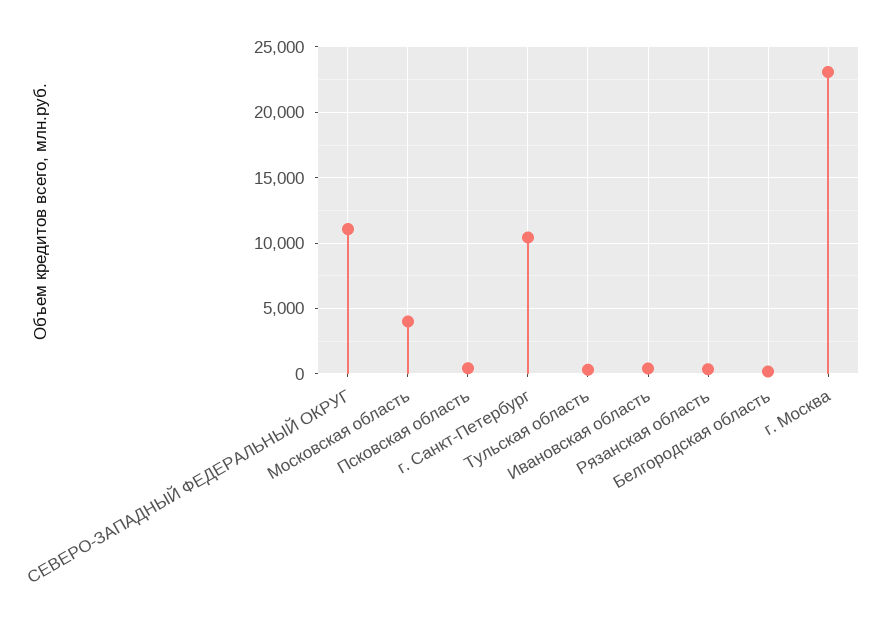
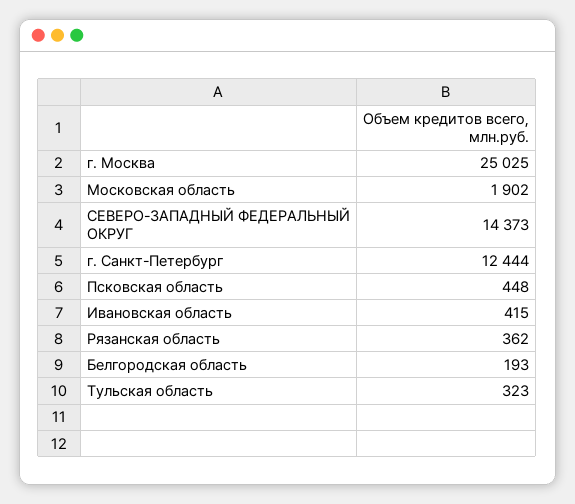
СЕВЕРО-ЗАПАДНЫЙ ФЕДЕРАЛЬНЫЙ ОКРУГ: 11000 -> 14373
Московская область: 4000 -> 1902
г. Санкт-Петербург: 10500 -> 12444
г. Москва: 23000 -> 25025

